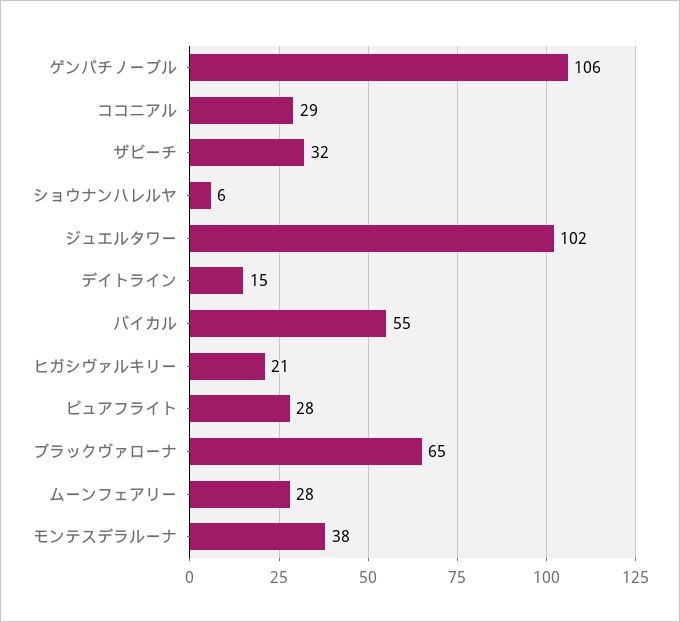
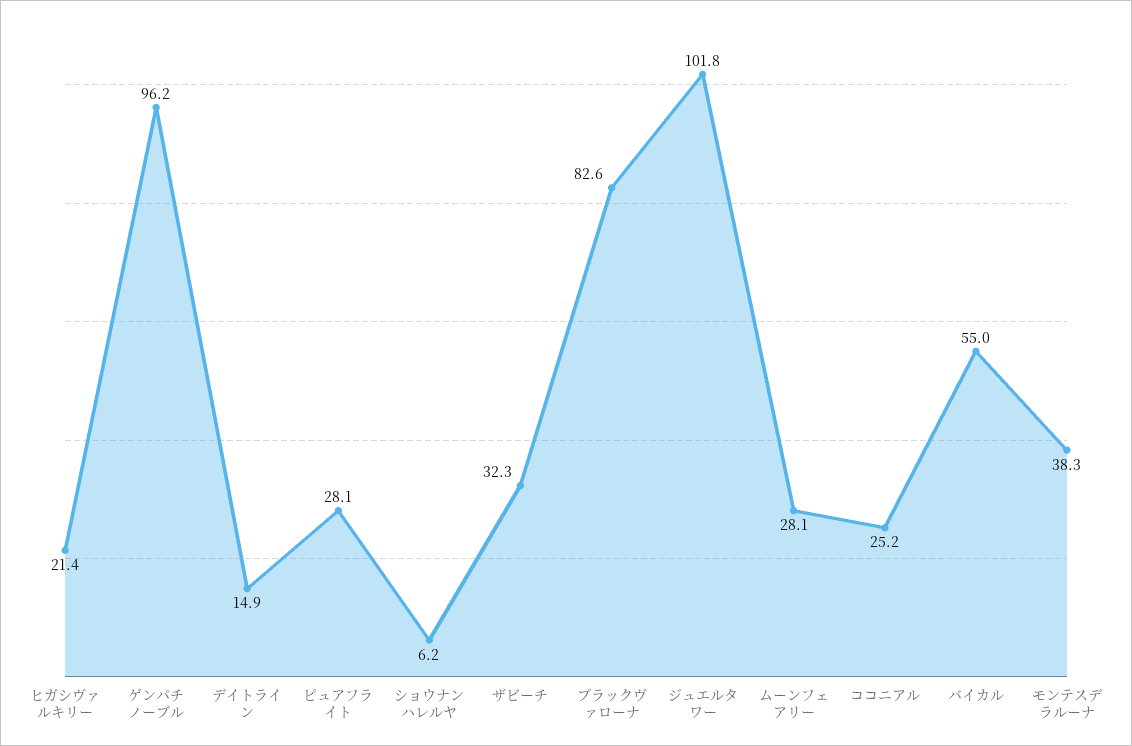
ゲンパチノーブル: 106 -> 96.2
ココニアル: 29 -> 25.2
ブラックヴァローナ: 65 -> 82.6

